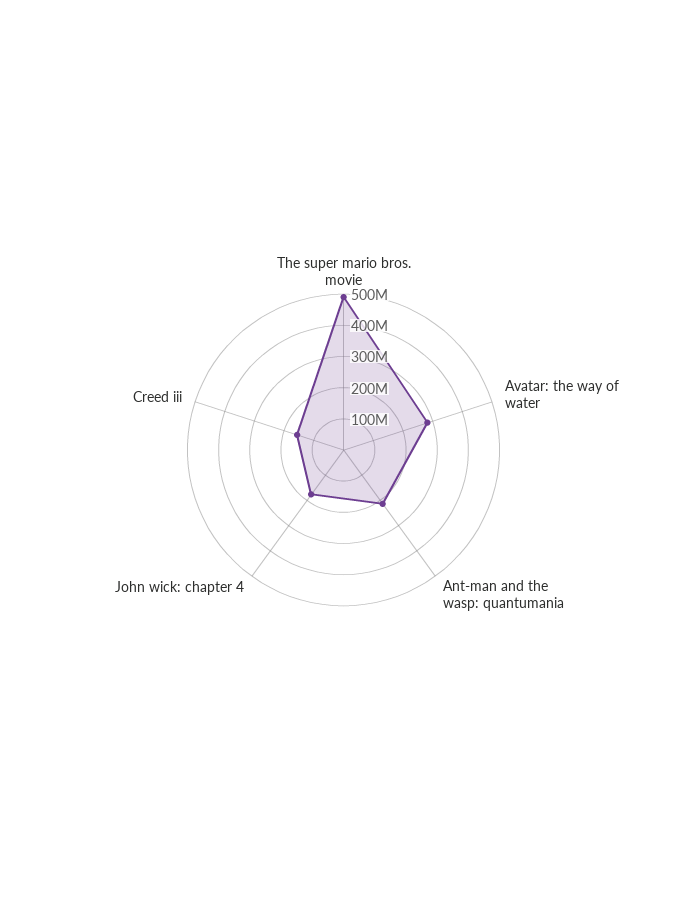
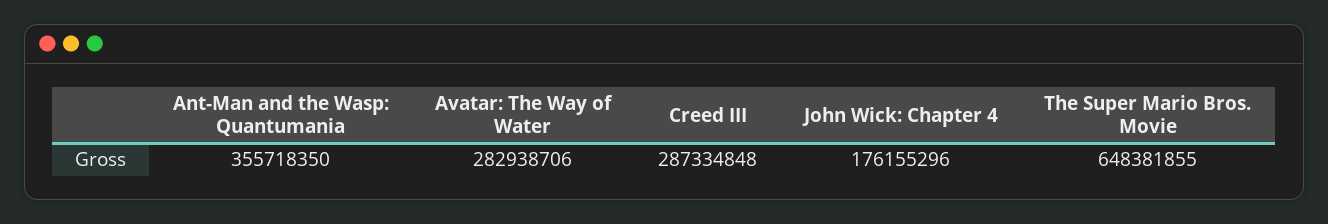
The super mario bros. movie: 500000000 -> 648381855
Ant-man and the wasp: quantumania: 200000000 -> 355718350
Creed iii: 150000000 -> 287334848

